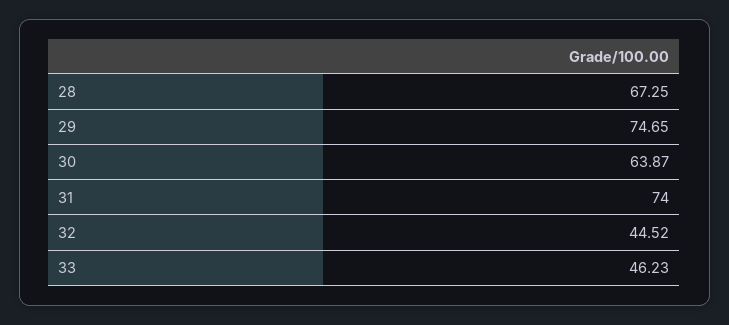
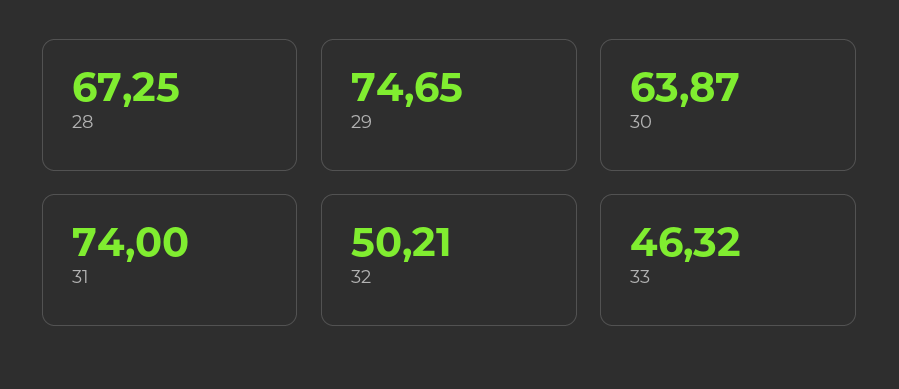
32: 44.52 -> 50.21
33: 46.23 -> 46.32

